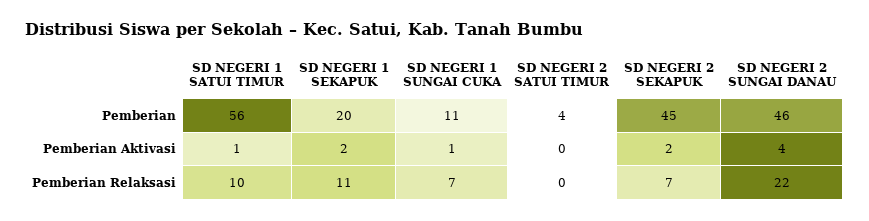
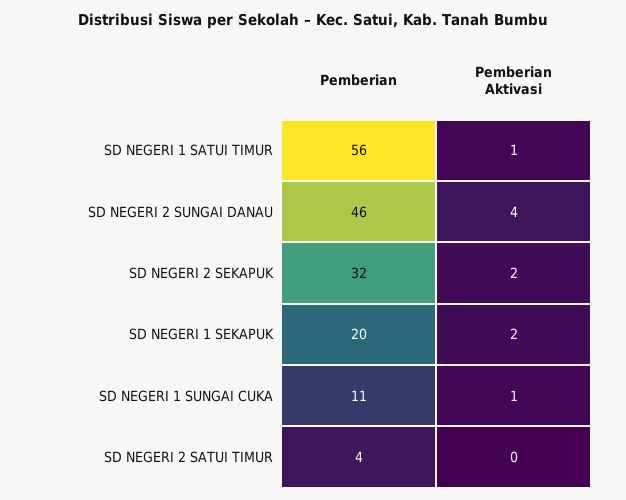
SD NEGERI 2 SEKAPUK, Pemberian: 45 -> 32
SD NEGERI 1 SATUI TIMUR, Pemberian Relaksasi: 10 -> none
SD NEGERI 1 SEKAPUK, Pemberian Relaksasi: 11 -> none
SD NEGERI 1 SUNGAI CUKA, Pemberian Relaksasi: 7 -> none
SD NEGERI 2 SATUI TIMUR, Pemberian Relaksasi: 0 -> none
SD NEGERI 2 SEKAPUK, Pemberian Relaksasi: 7 -> none
SD NEGERI 2 SUNGAI DANAU, Pemberian Relaksasi: 22 -> none

